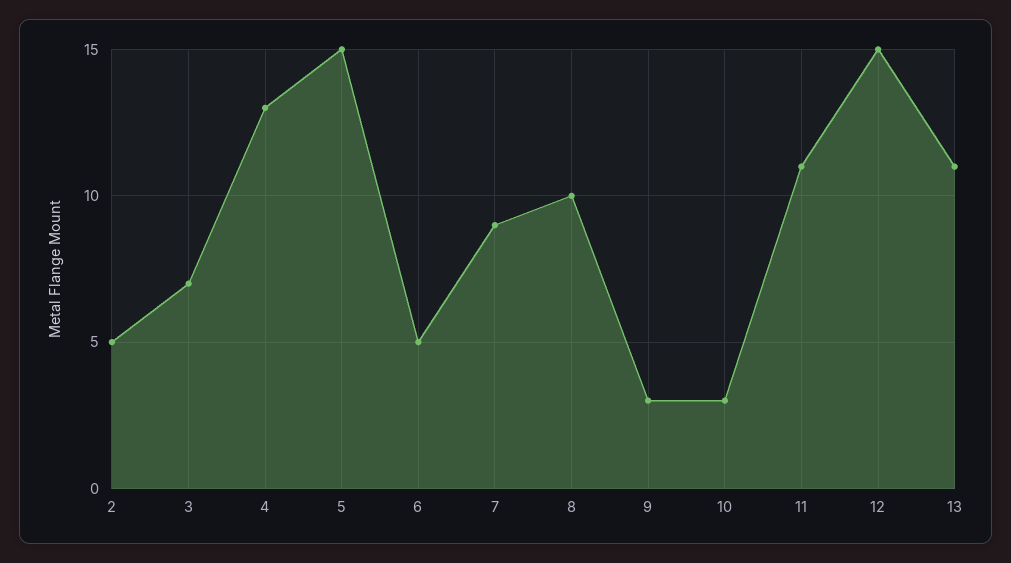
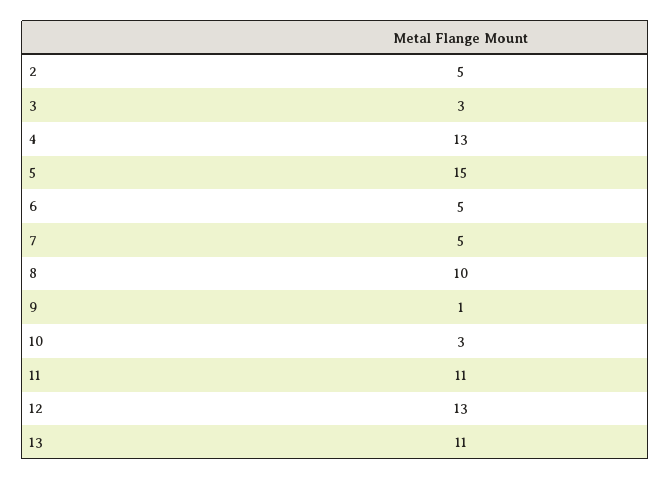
3: 7 -> 3
7: 9 -> 5
9: 3 -> 1
12: 15 -> 13

